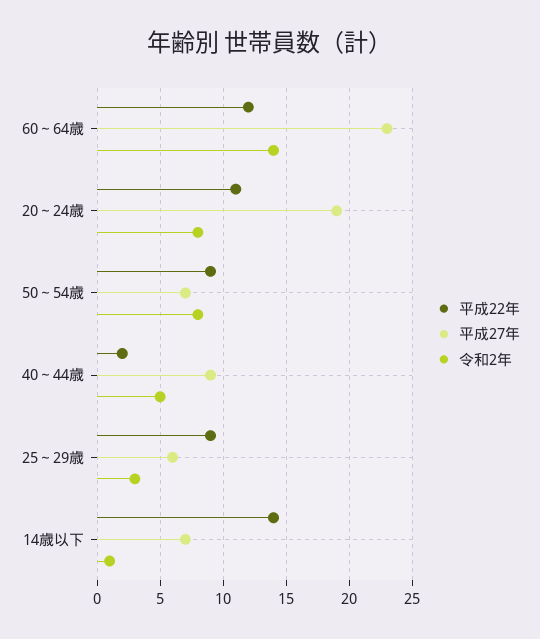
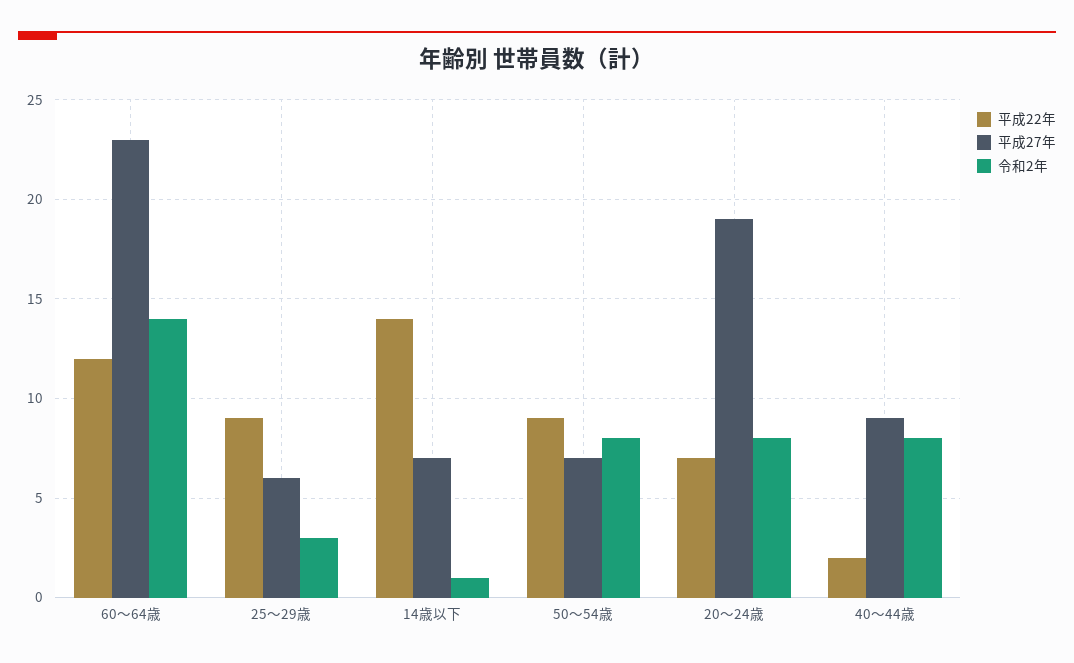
平成22年, 20～24歳: 11 -> 7
令和2年, 40～44歳: 5 -> 8

